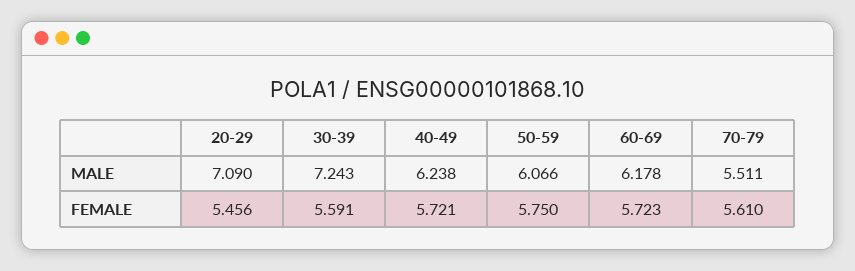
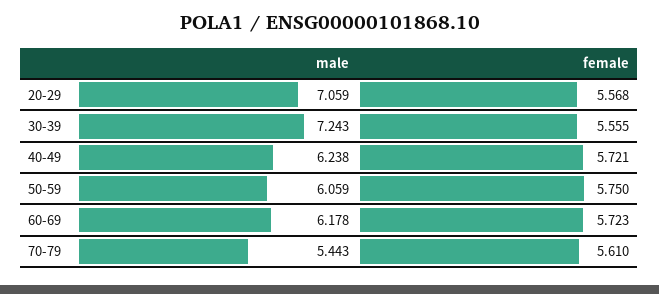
20-29, MALE: 7.09 -> 7.059
50-59, MALE: 6.066 -> 6.059
70-79, MALE: 5.511 -> 5.443
20-29, FEMALE: 5.456 -> 5.568
30-39, FEMALE: 5.591 -> 5.555

